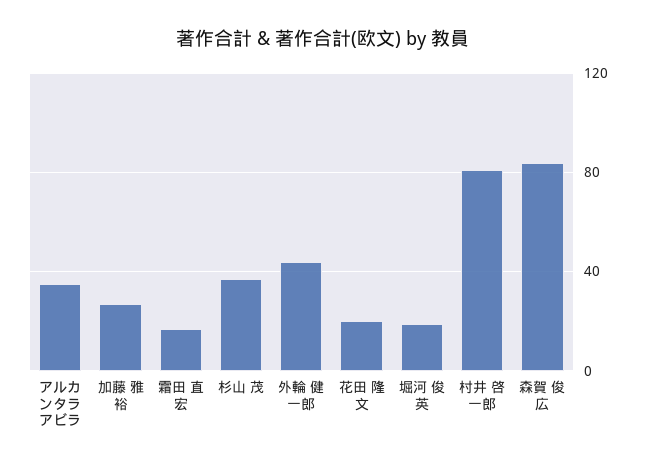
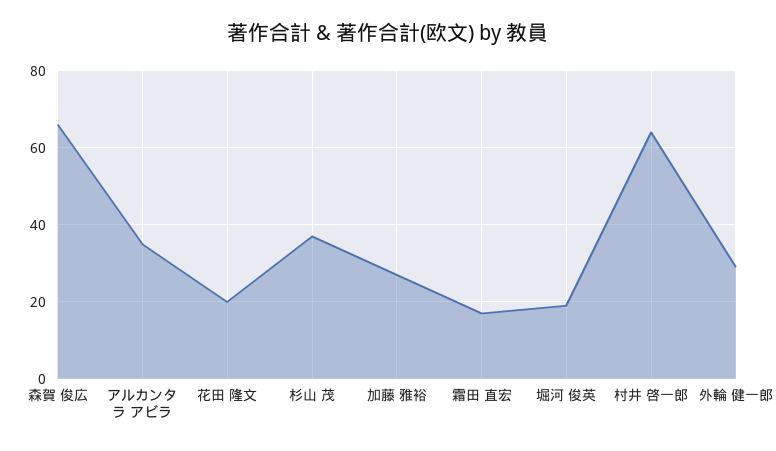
外輪 健一郎: 45 -> 30
村井 啓一郎: 80 -> 65
森賀 俊広: 85 -> 65

